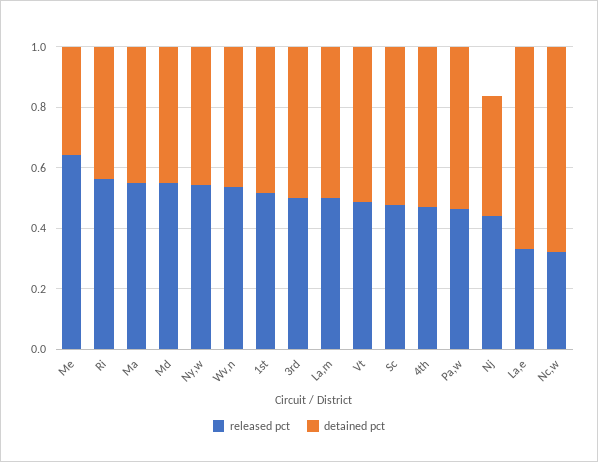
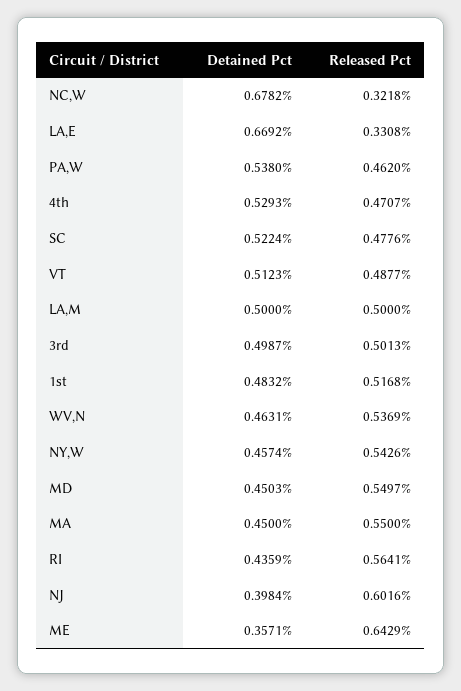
released pct, Nj: 0.45 -> 0.6016

